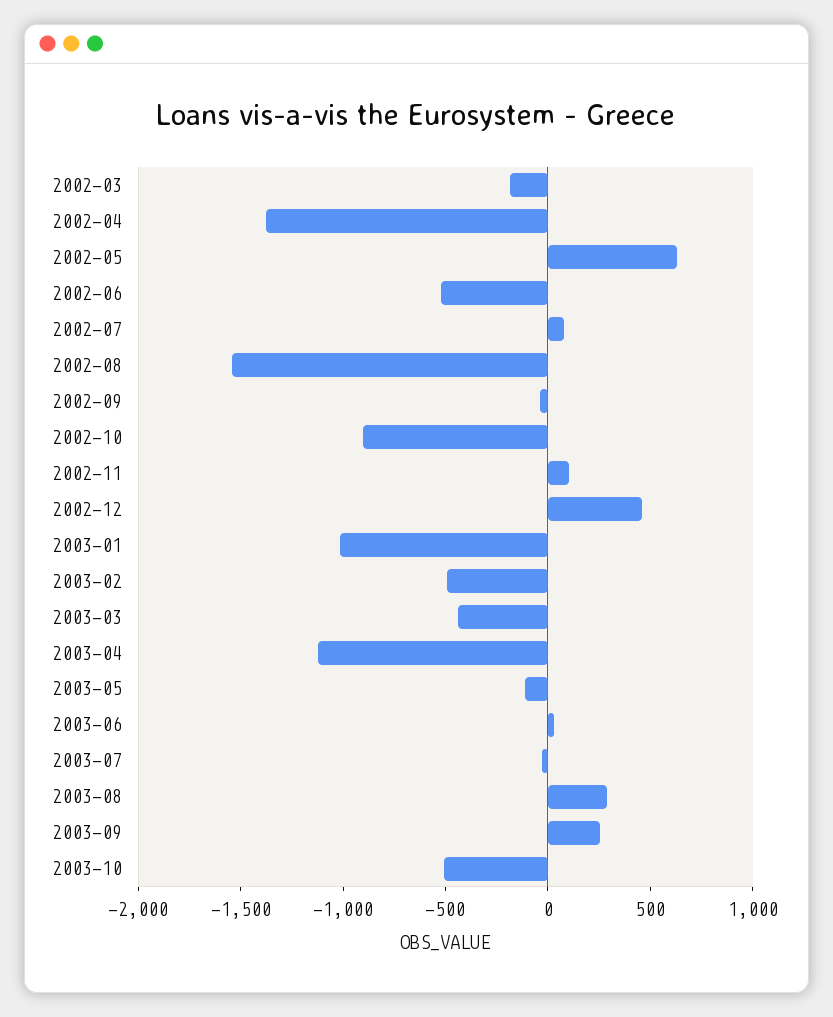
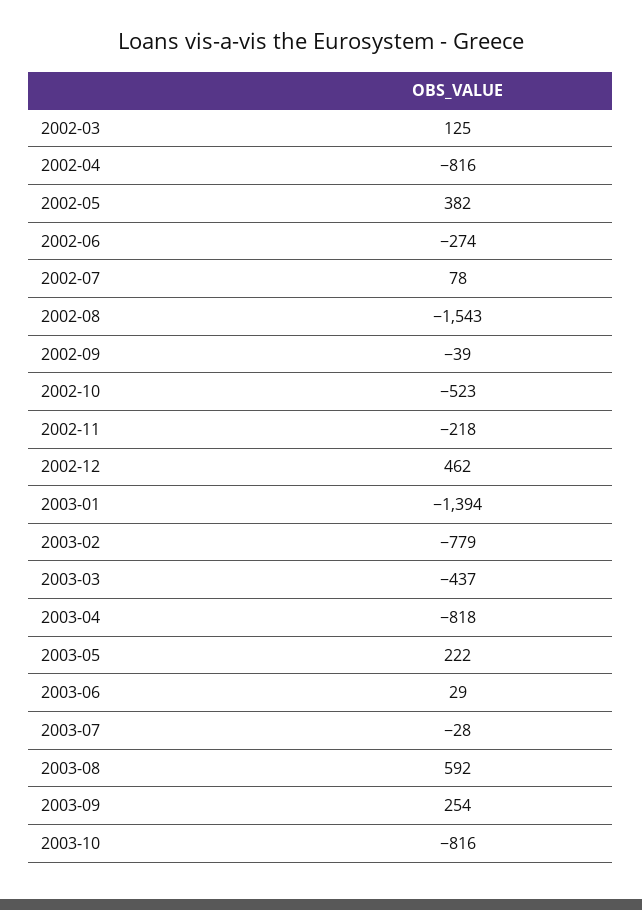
2002-03: -200 -> 125
2002-04: -1400 -> -816
2002-05: 600 -> 382
2002-06: -500 -> -274
2002-10: -900 -> -523
2002-11: 100 -> -218
2003-01: -1000 -> -1394
2003-02: -500 -> -779
2003-04: -1100 -> -818
2003-05: -100 -> 222
2003-08: 300 -> 592
2003-10: -500 -> -816

